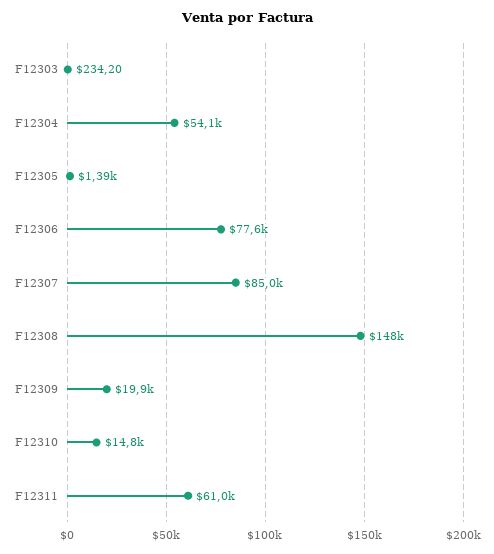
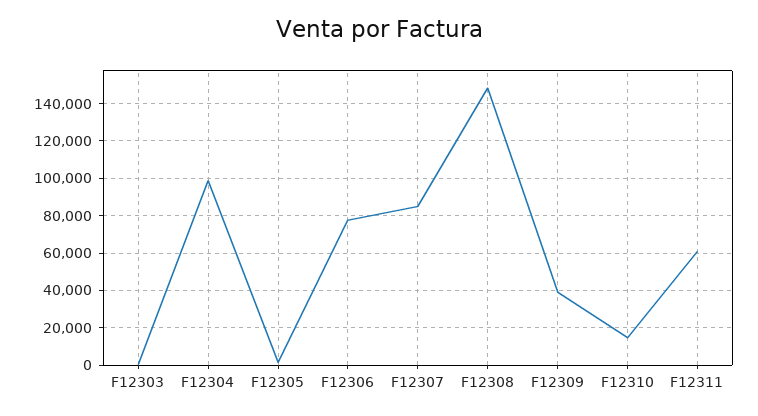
F12304: 54100 -> 100000
F12309: 19900 -> 40000

